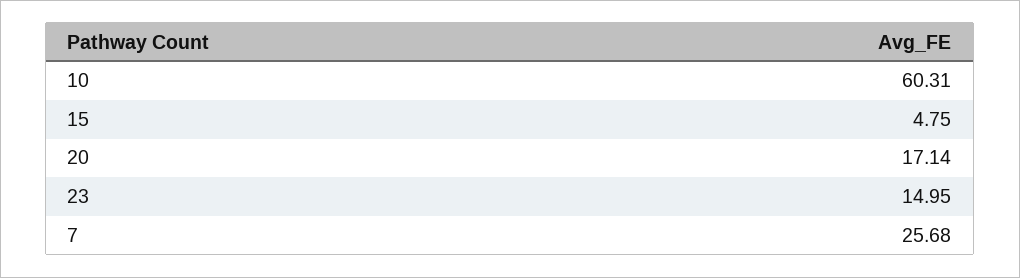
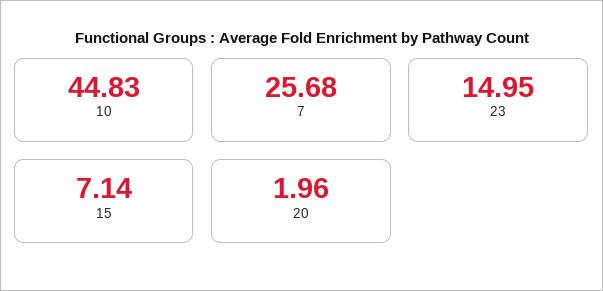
10: 60.31 -> 44.83
15: 4.75 -> 7.14
20: 17.14 -> 1.96

